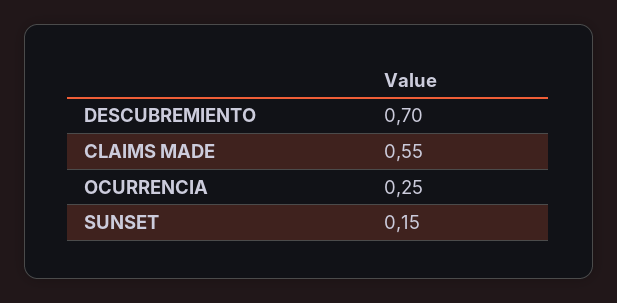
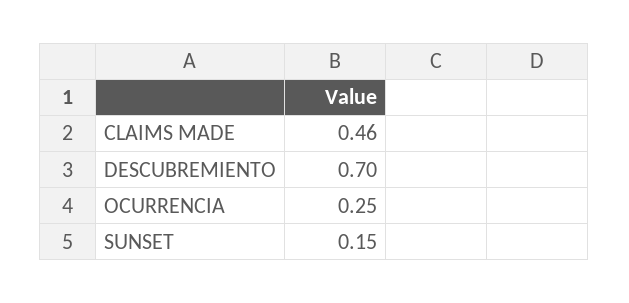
CLAIMS MADE: 0.55 -> 0.46

